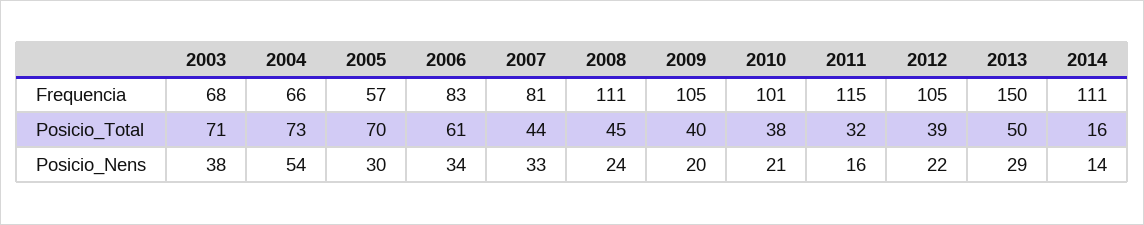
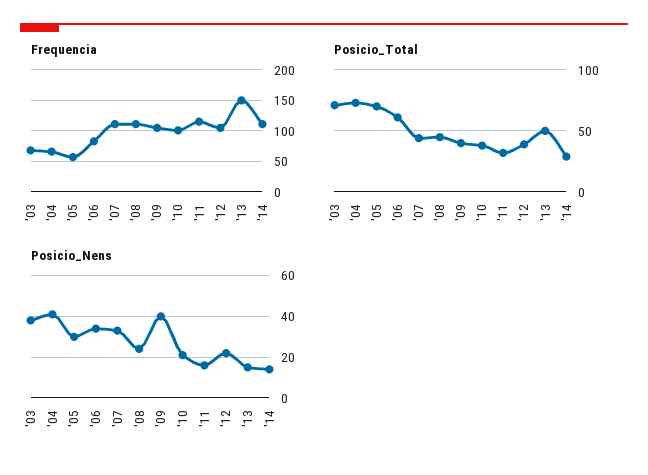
Frequencia, 2007: 81 -> 110
Posicio_Total, 2014: 16 -> 30
Posicio_Nens, 2004: 54 -> 40
Posicio_Nens, 2009: 20 -> 40
Posicio_Nens, 2013: 29 -> 15

